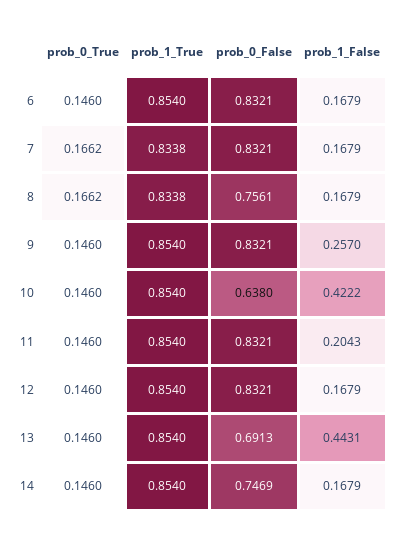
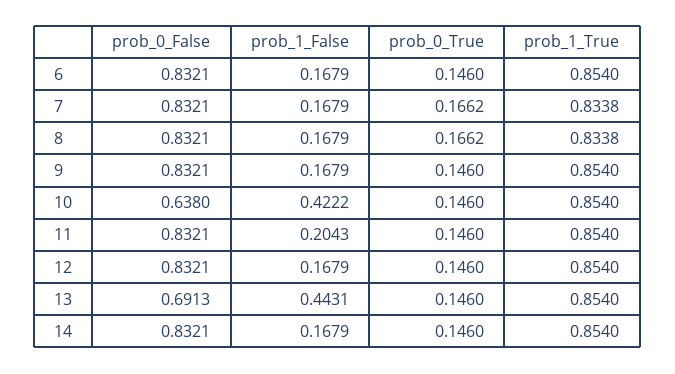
prob_0_False, 8: 0.7561 -> 0.8321
prob_1_False, 9: 0.257 -> 0.1679
prob_0_False, 14: 0.7469 -> 0.8321

